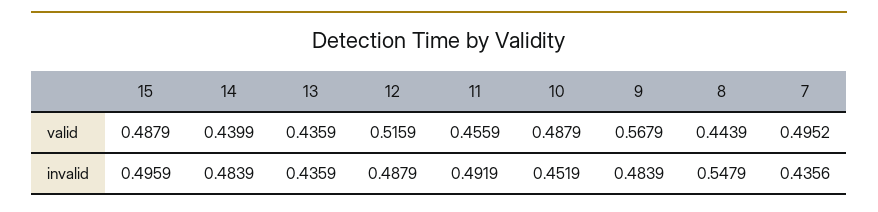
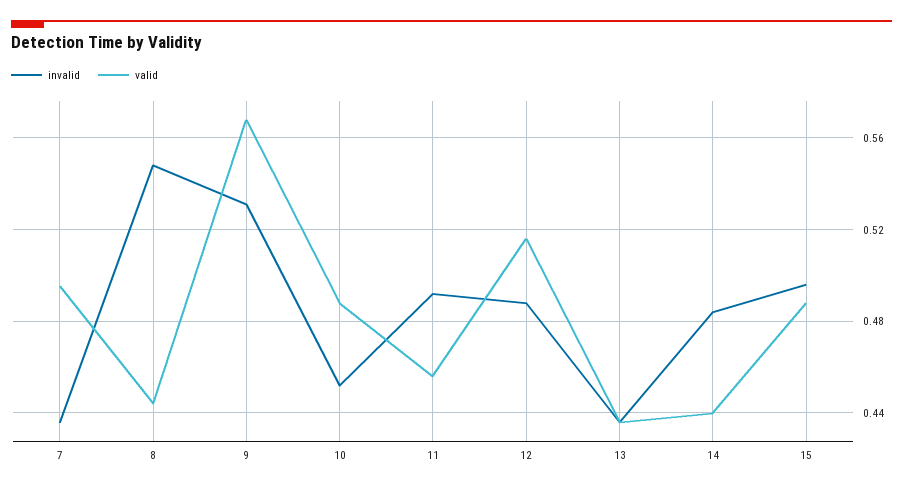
invalid, 9: 0.4839 -> 0.53

